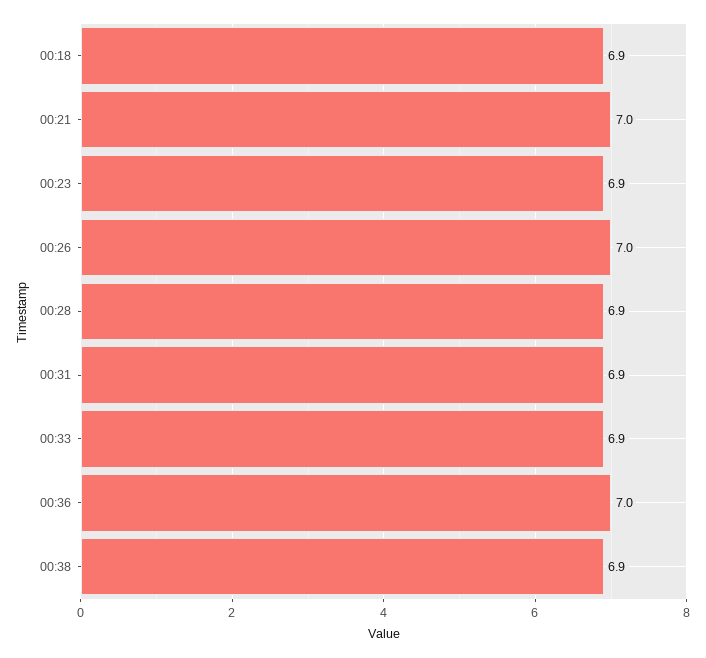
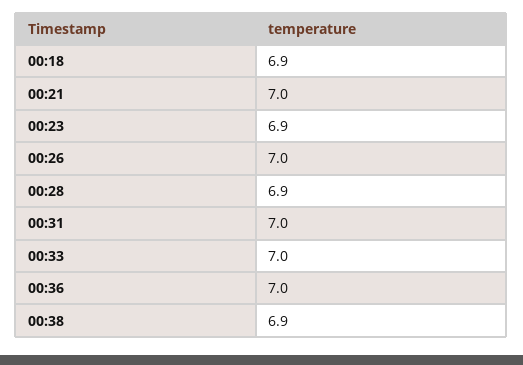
00:31: 6.9 -> 7
00:33: 6.9 -> 7

